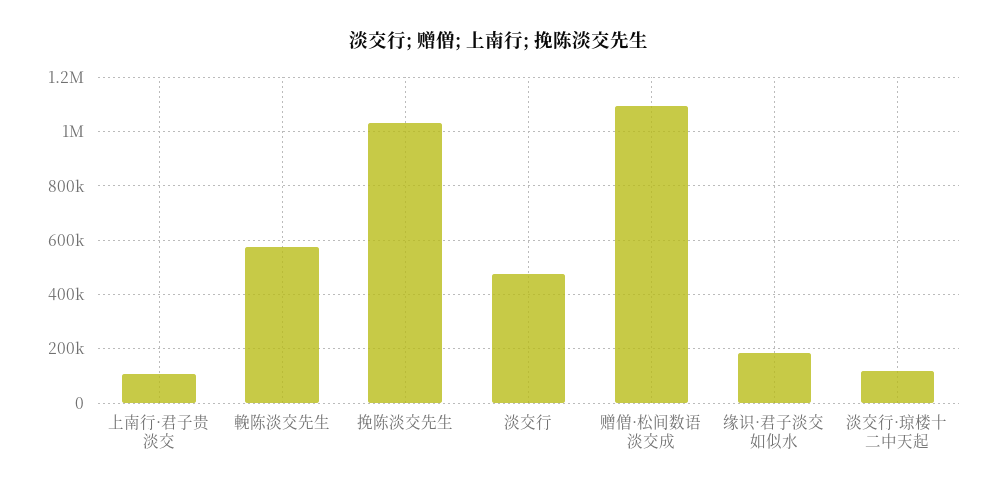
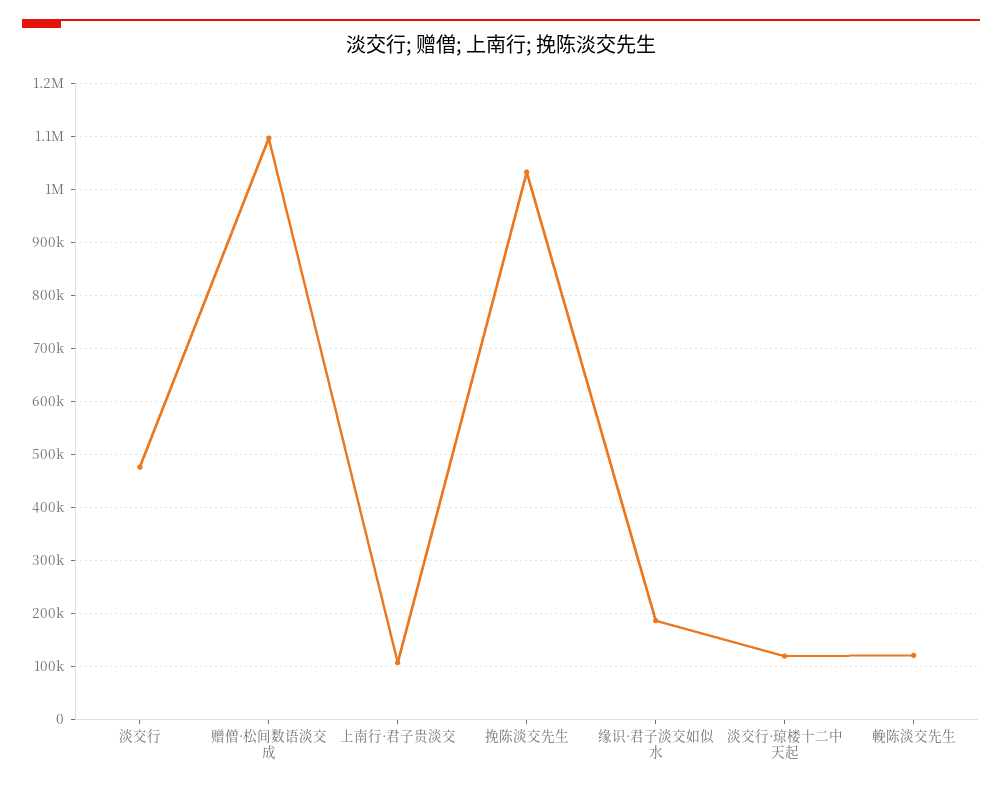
輓陈淡交先生: 575000 -> 120000

